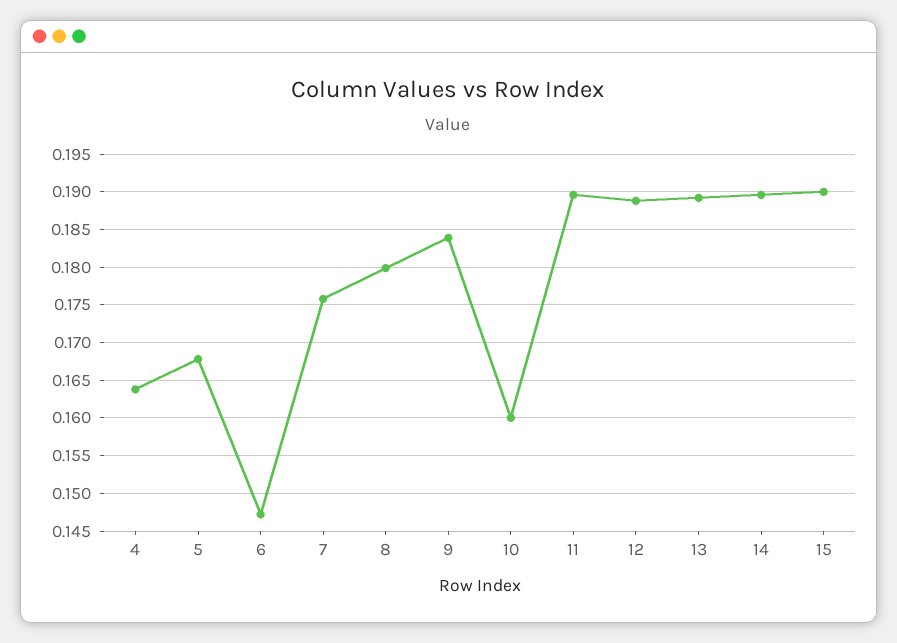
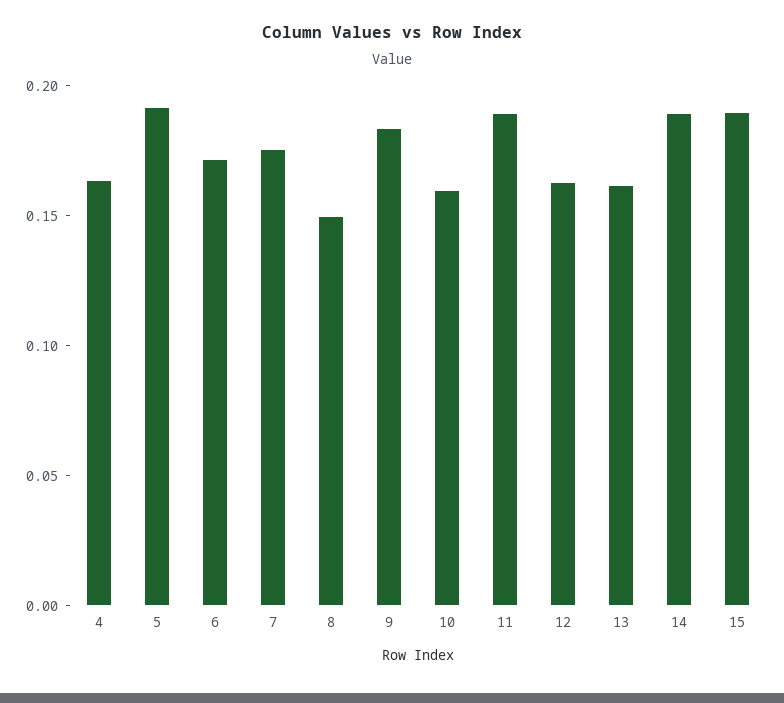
5: 0.168 -> 0.19
6: 0.147 -> 0.17
8: 0.18 -> 0.15
12: 0.189 -> 0.16
13: 0.189 -> 0.16

